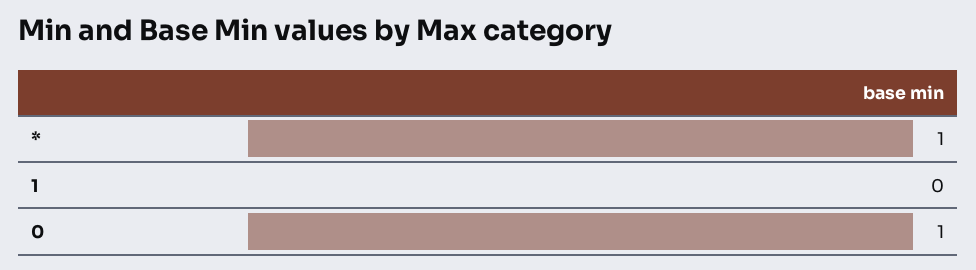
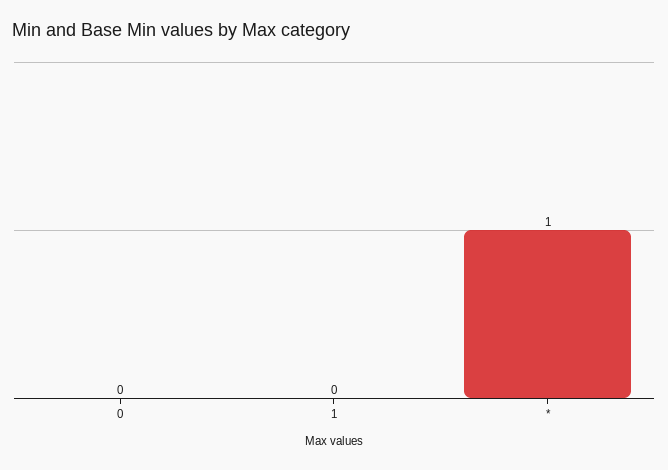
0: 1 -> 0

